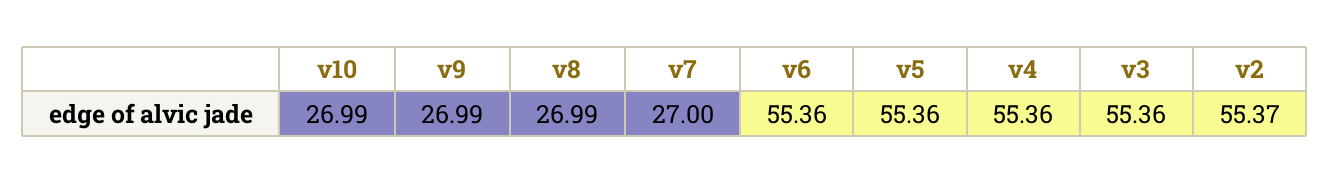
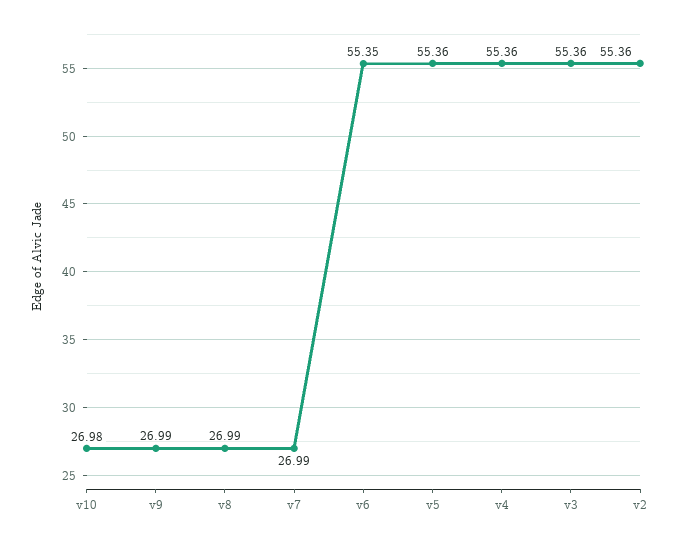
v10: 26.99 -> 26.98
v7: 27 -> 26.99
v6: 55.36 -> 55.35
v2: 55.37 -> 55.36

